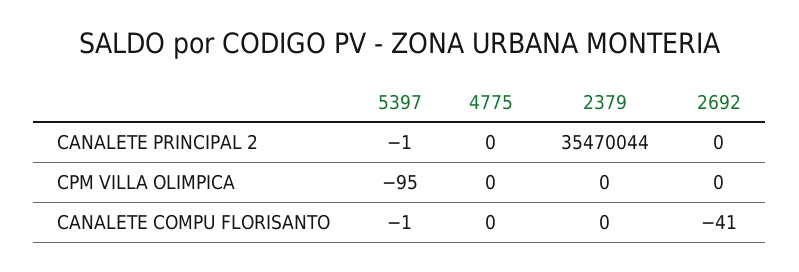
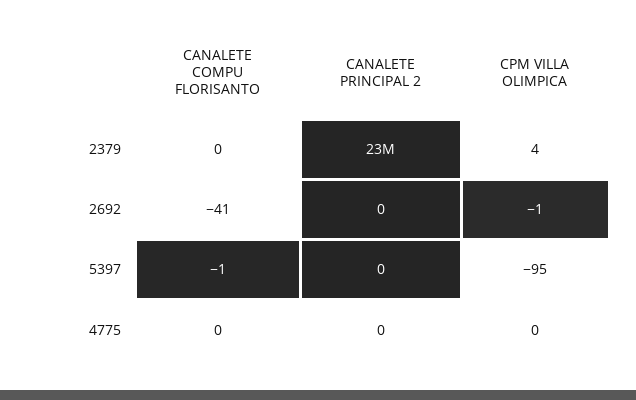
5397, CANALETE PRINCIPAL 2: -1 -> 0
2379, CANALETE PRINCIPAL 2: 35470044 -> 23000000
2379, CPM VILLA OLIMPICA: 0 -> 4
2692, CPM VILLA OLIMPICA: 0 -> -1

